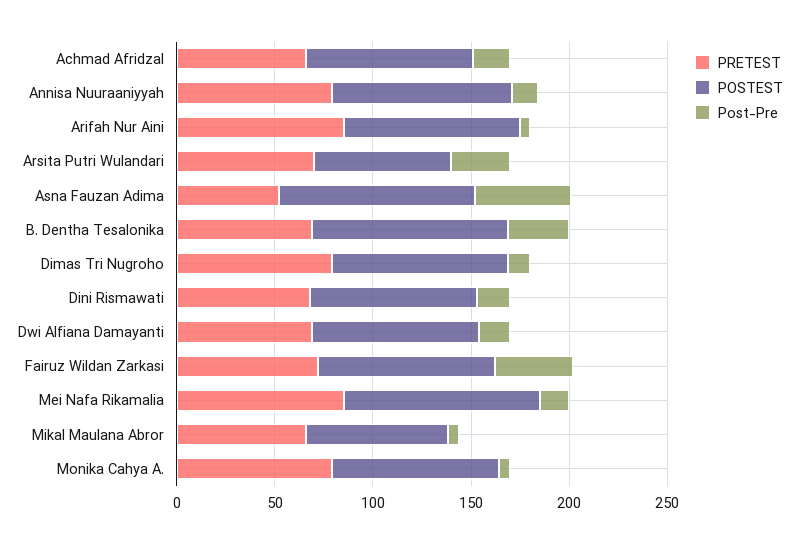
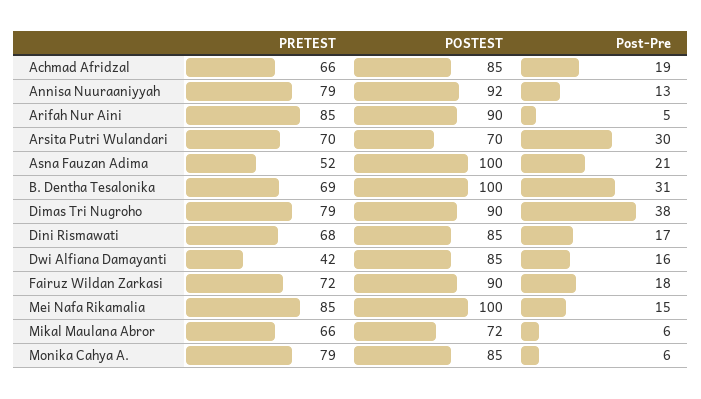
Post-Pre, Asna Fauzan Adima: 50 -> 21
Post-Pre, Dimas Tri Nugroho: 10 -> 38
PRETEST, Dwi Alfiana Damayanti: 70 -> 42
Post-Pre, Fairuz Wildan Zarkasi: 40 -> 18

